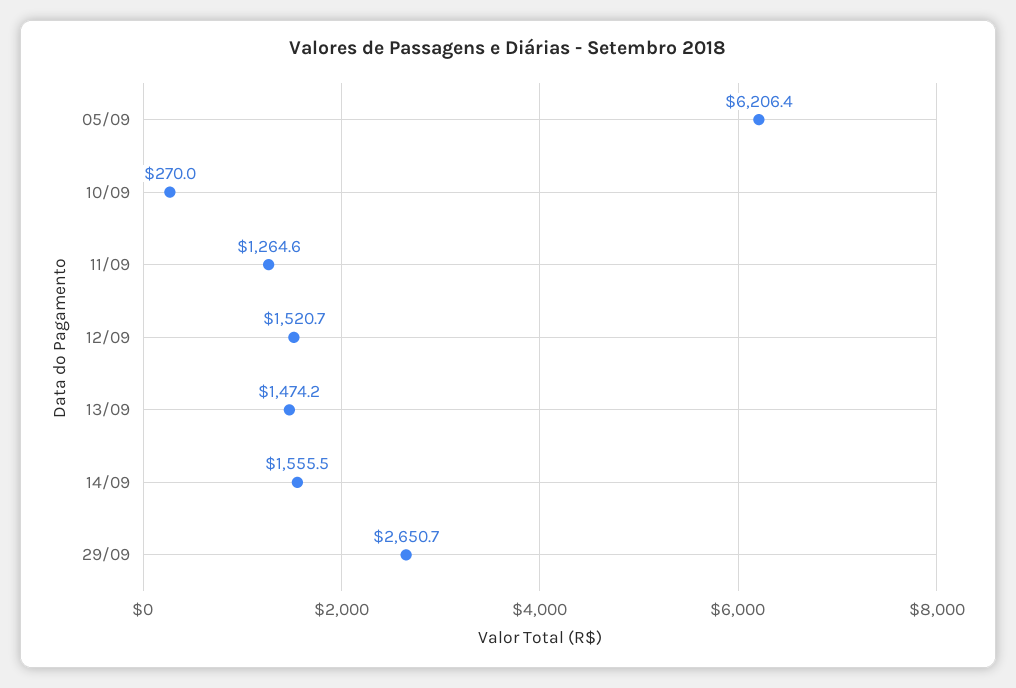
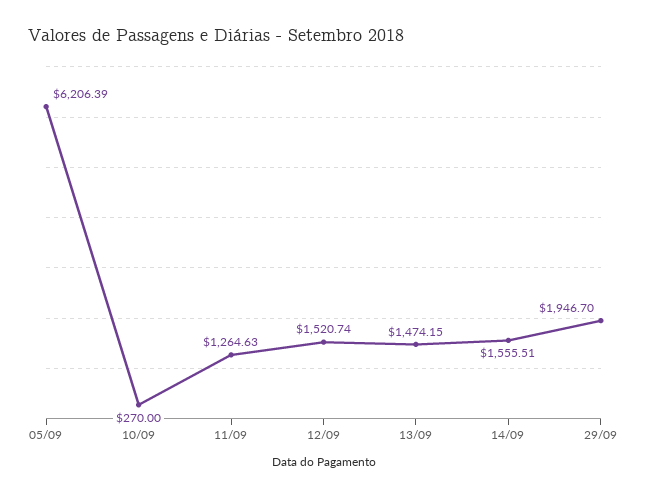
29/09: 2650.7 -> 1946.7

